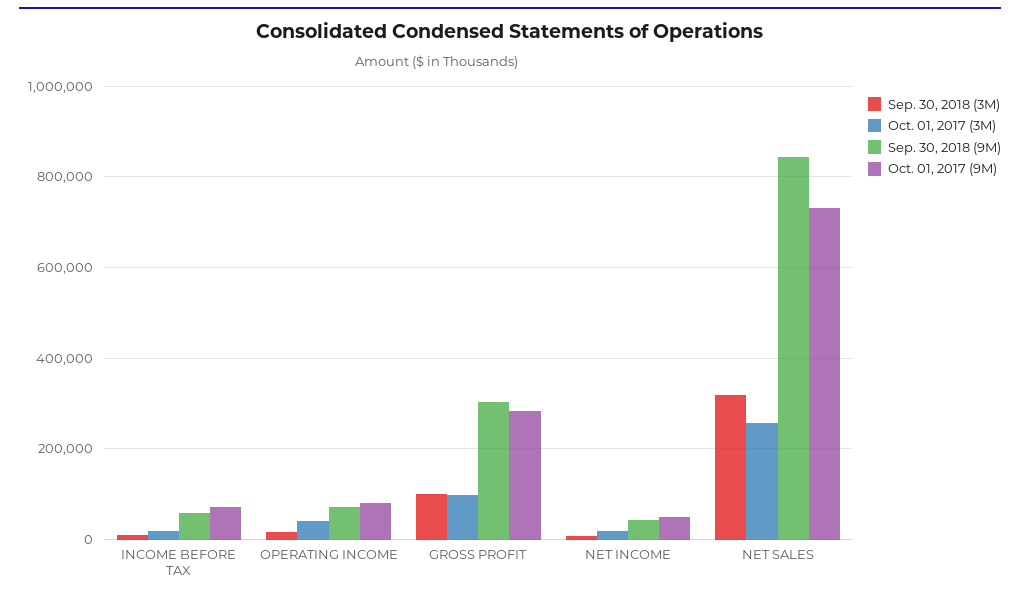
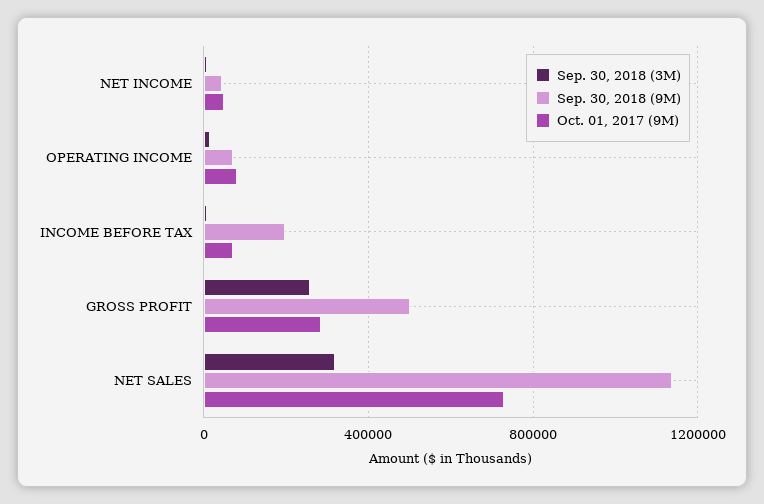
Oct. 01, 2017 (3M), INCOME BEFORE TAX: 20000 -> none
Sep. 30, 2018 (9M), INCOME BEFORE TAX: 60000 -> 200000
Oct. 01, 2017 (3M), OPERATING INCOME: 40000 -> none
Sep. 30, 2018 (3M), GROSS PROFIT: 100000 -> 250000
Oct. 01, 2017 (3M), GROSS PROFIT: 100000 -> none
Sep. 30, 2018 (9M), GROSS PROFIT: 300000 -> 500000
Oct. 01, 2017 (3M), NET INCOME: 20000 -> none
Oct. 01, 2017 (3M), NET SALES: 260000 -> none
Sep. 30, 2018 (9M), NET SALES: 840000 -> 1150000

